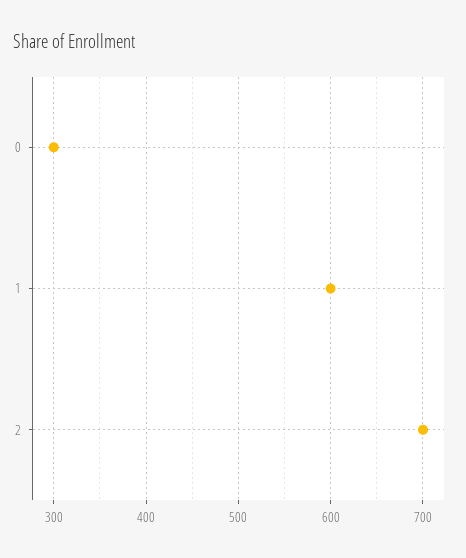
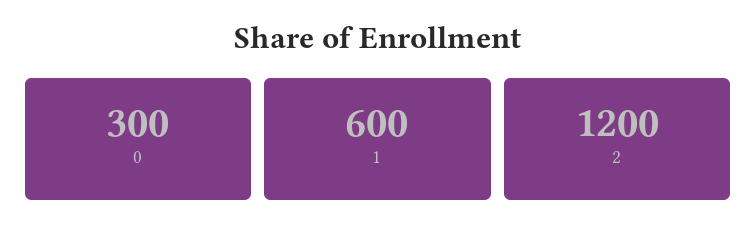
2: 700 -> 1200

